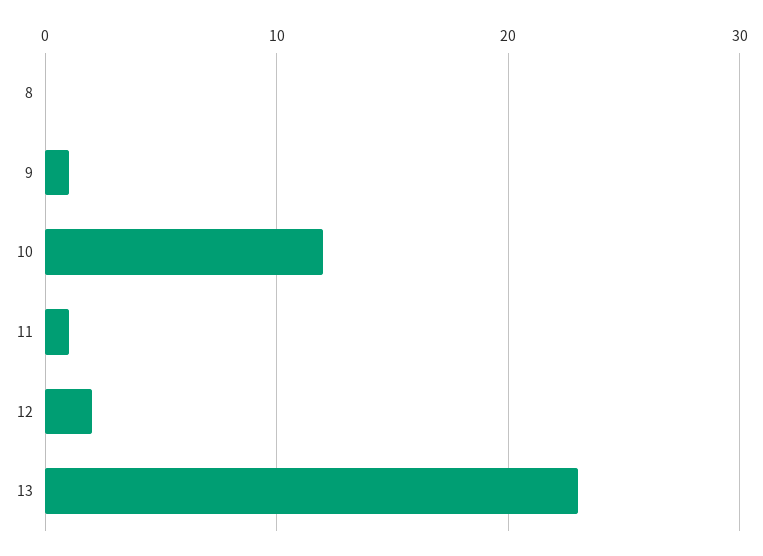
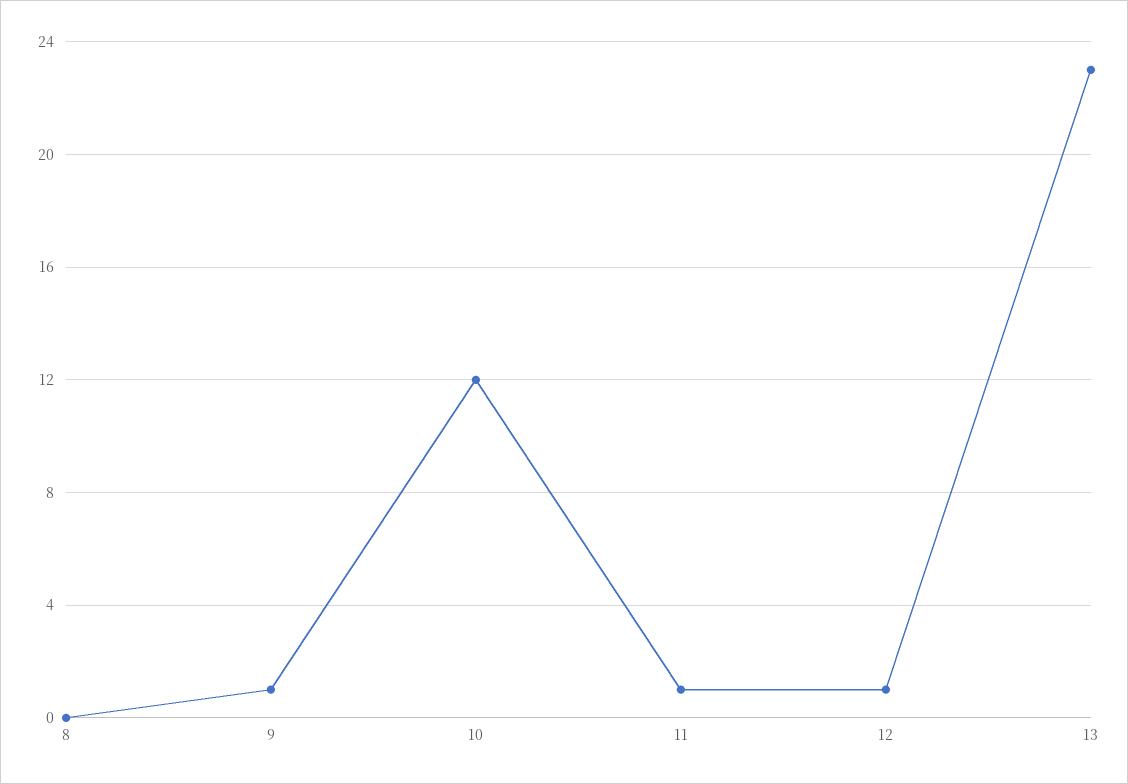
12: 2 -> 1

